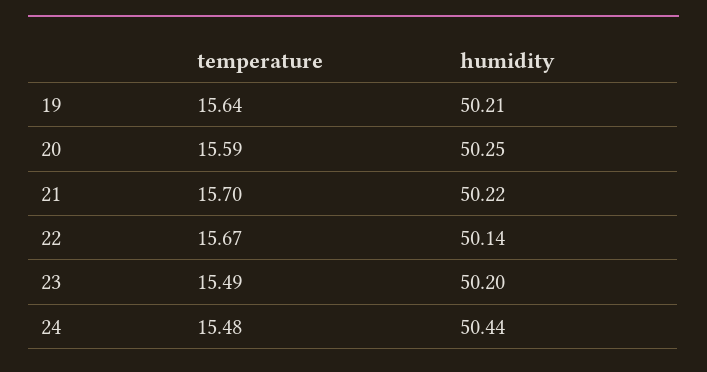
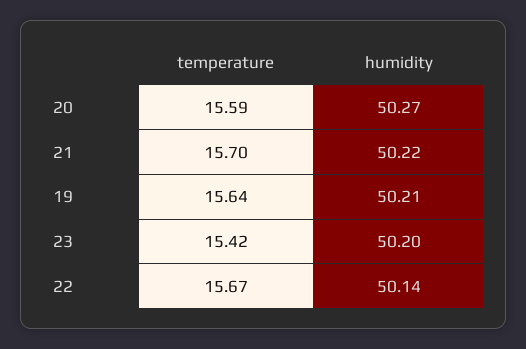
humidity, 20: 50.25 -> 50.27
temperature, 23: 15.49 -> 15.42
temperature, 24: 15.48 -> none
humidity, 24: 50.44 -> none

